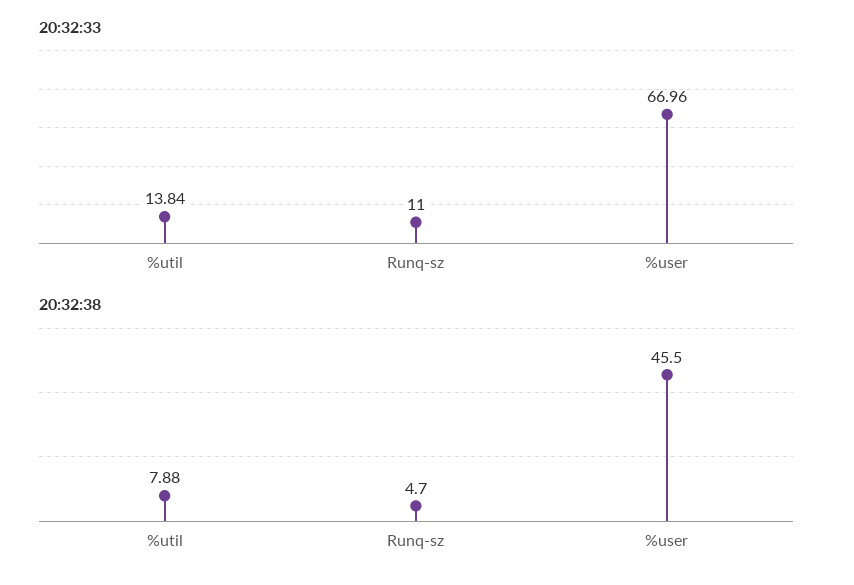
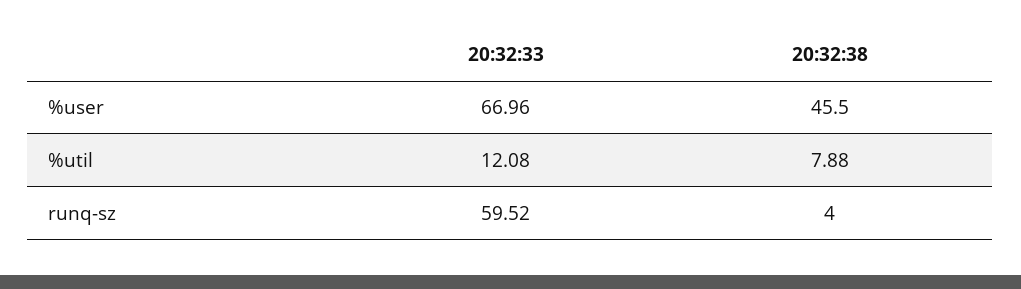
20:32:33, %util: 13.84 -> 12.08
20:32:33, Runq-sz: 11 -> 59.52
20:32:38, Runq-sz: 4.7 -> 4

